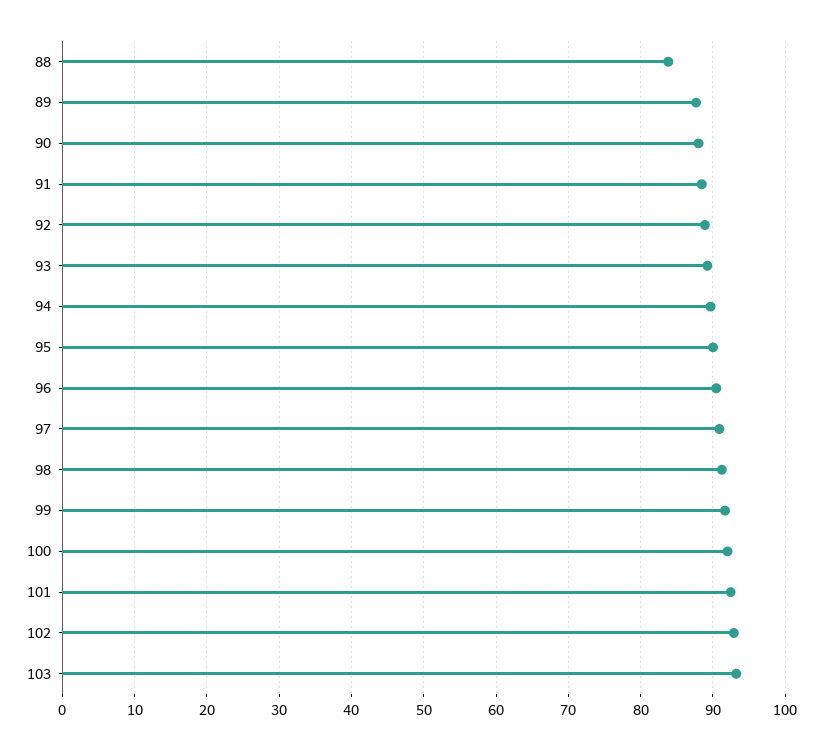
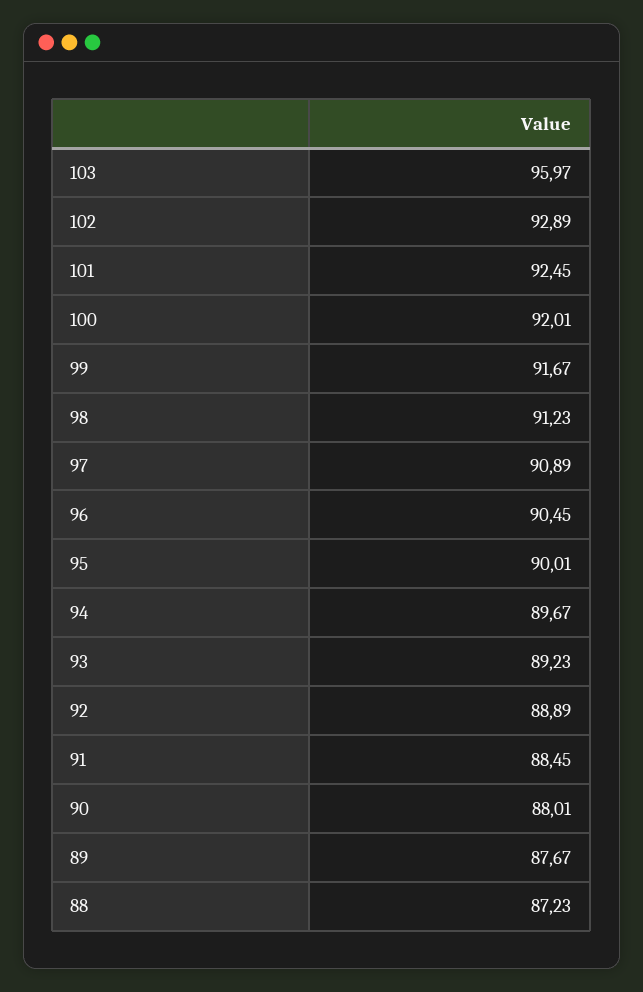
88: 84 -> 87.23
103: 93 -> 95.97

